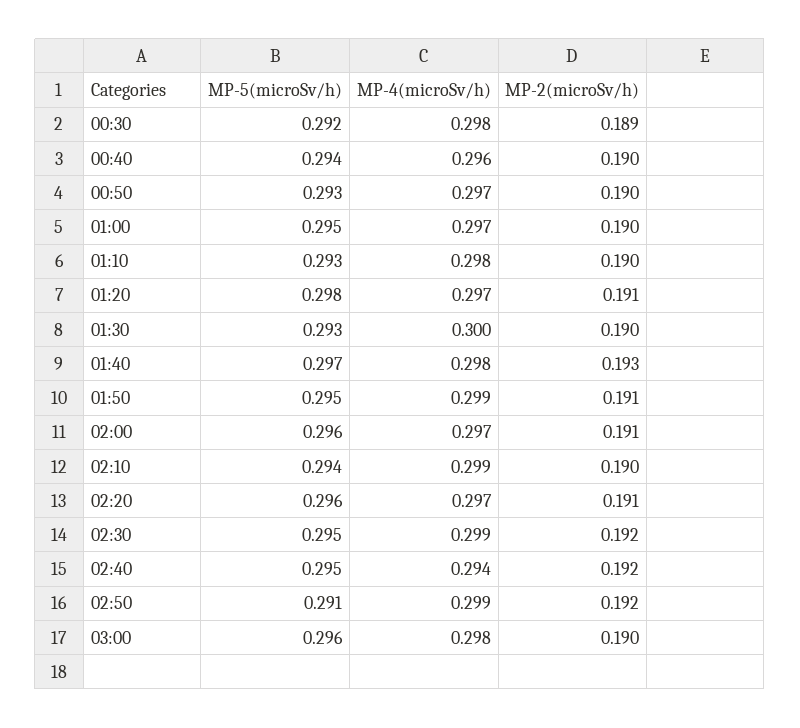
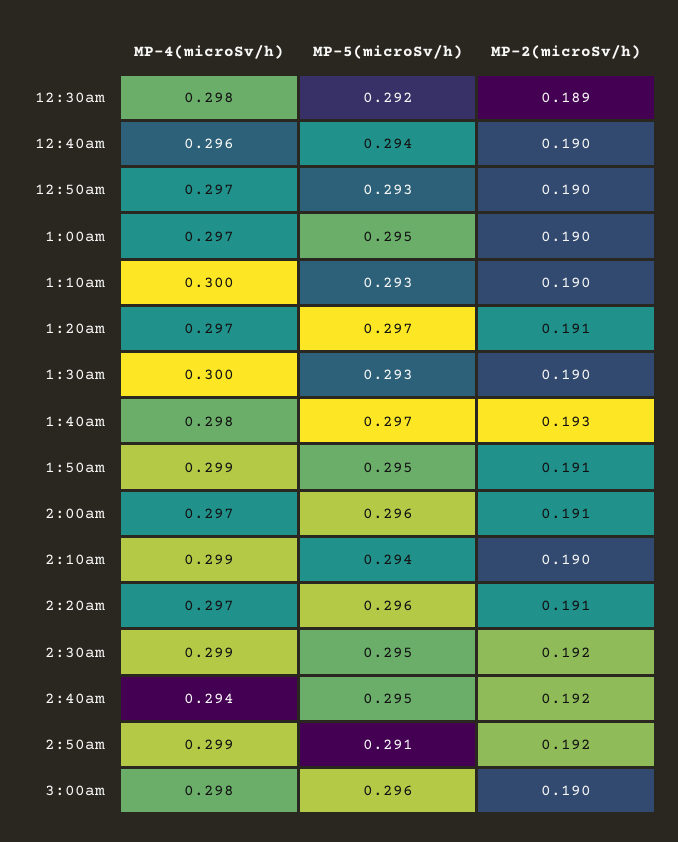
MP-4(microSv/h), 01:10: 0.298 -> 0.3
MP-5(microSv/h), 01:20: 0.298 -> 0.297

